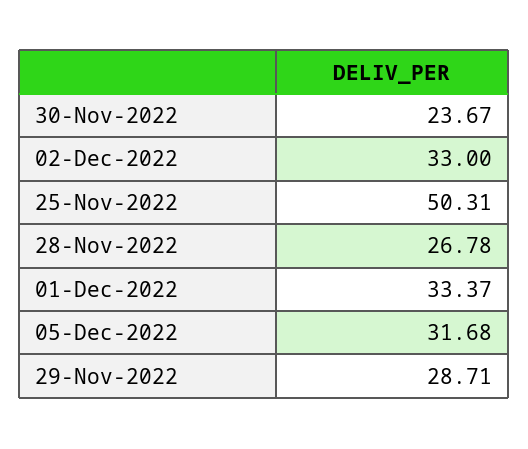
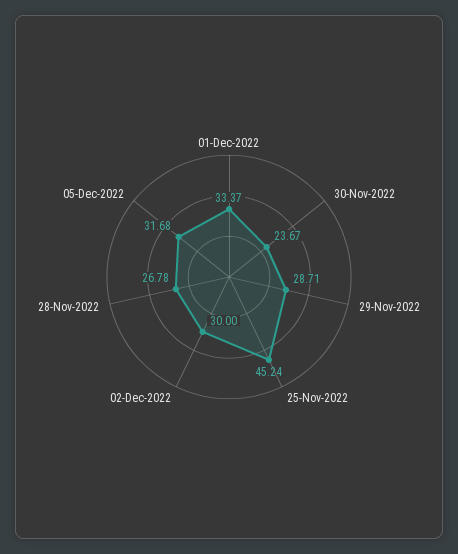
02-Dec-2022: 33 -> 30
25-Nov-2022: 50.31 -> 45.24

